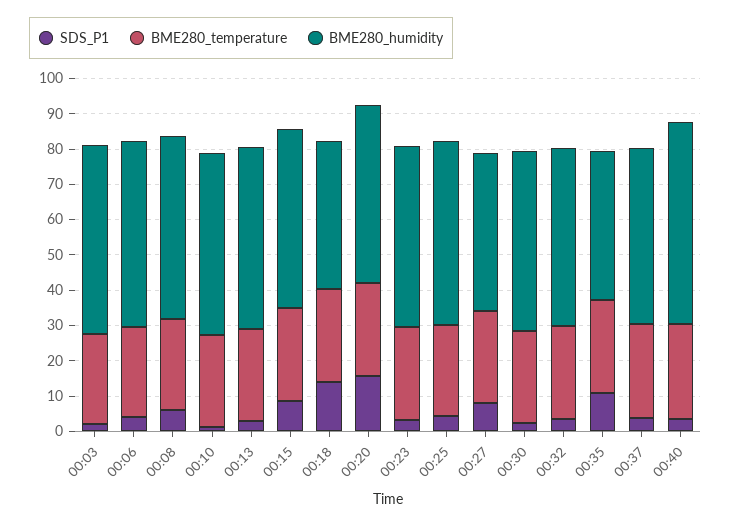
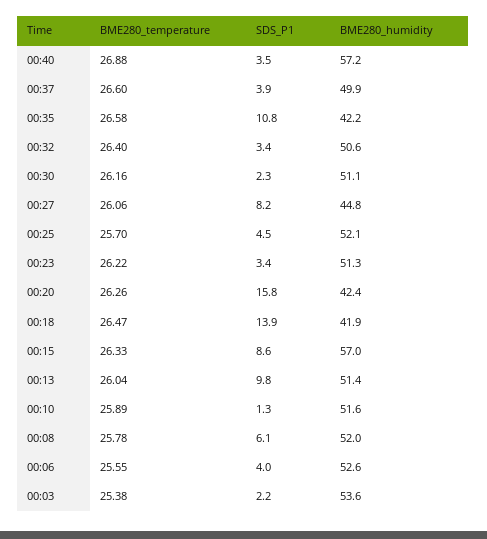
SDS_P1, 00:13: 2.5 -> 9.8
BME280_humidity, 00:15: 50 -> 57
BME280_humidity, 00:20: 50 -> 42.4

